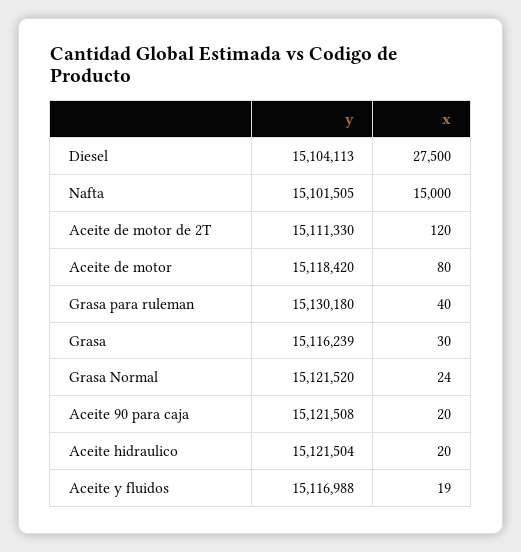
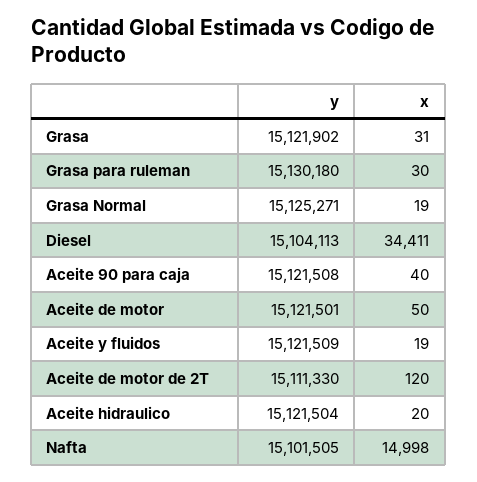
x, Diesel: 27500 -> 34411
x, Nafta: 15000 -> 14998
y, Aceite de motor: 15118420 -> 15121501
x, Aceite de motor: 80 -> 50
x, Grasa para ruleman: 40 -> 30
y, Grasa: 15116239 -> 15121902
x, Grasa: 30 -> 31
y, Grasa Normal: 15121520 -> 15125271
x, Grasa Normal: 24 -> 19
x, Aceite 90 para caja: 20 -> 40
y, Aceite y fluidos: 15116988 -> 15121509

